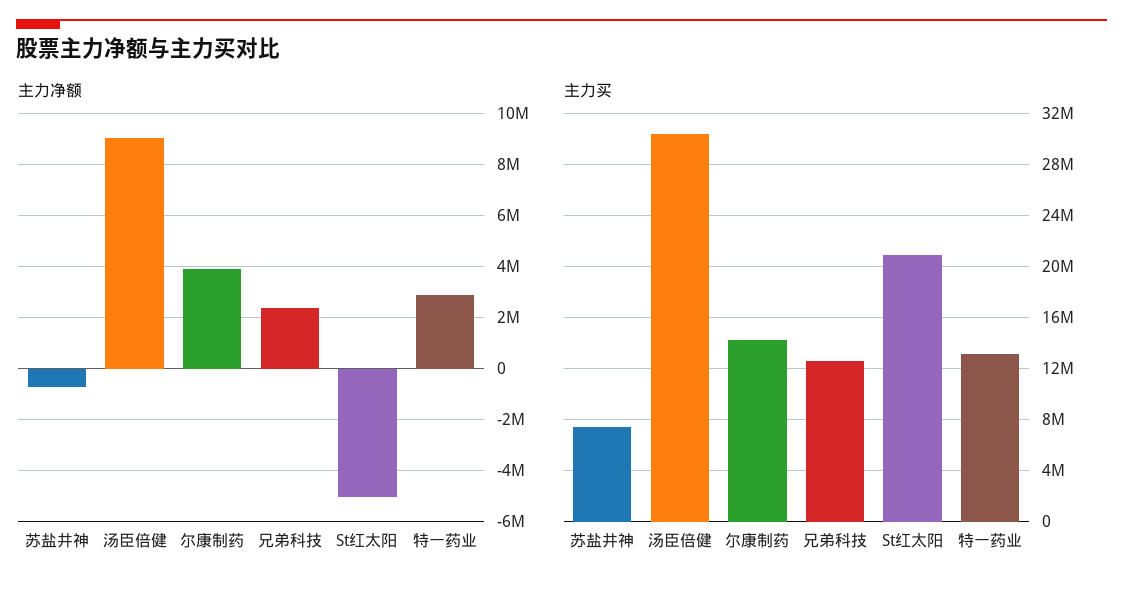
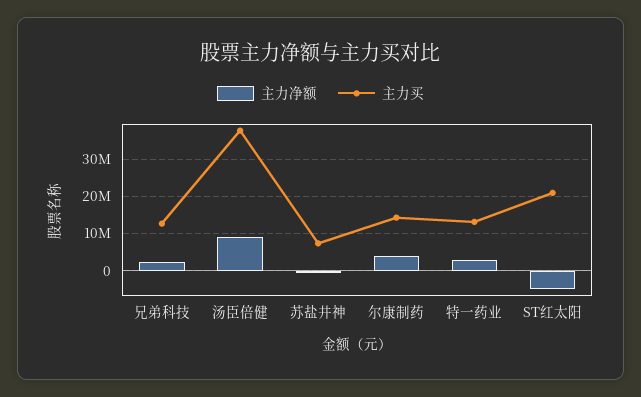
主力买, 汤臣倍健: 30500000 -> 38000000

